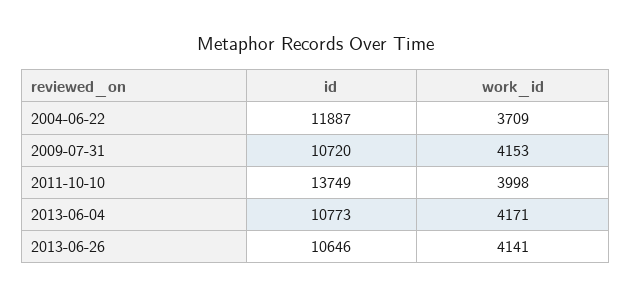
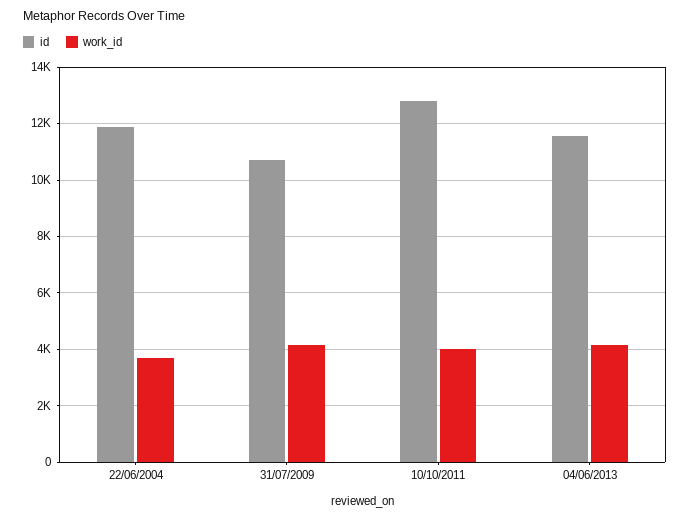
id, 2011-10-10: 13749 -> 12750
id, 2013-06-04: 10773 -> 11500
id, 2013-06-26: 10646 -> none
work_id, 2013-06-26: 4141 -> none

